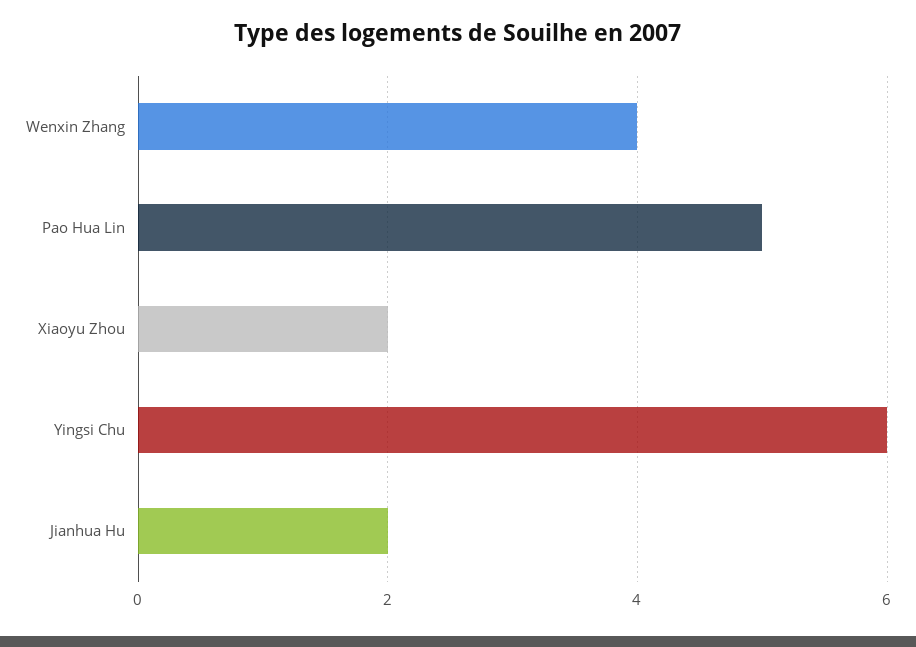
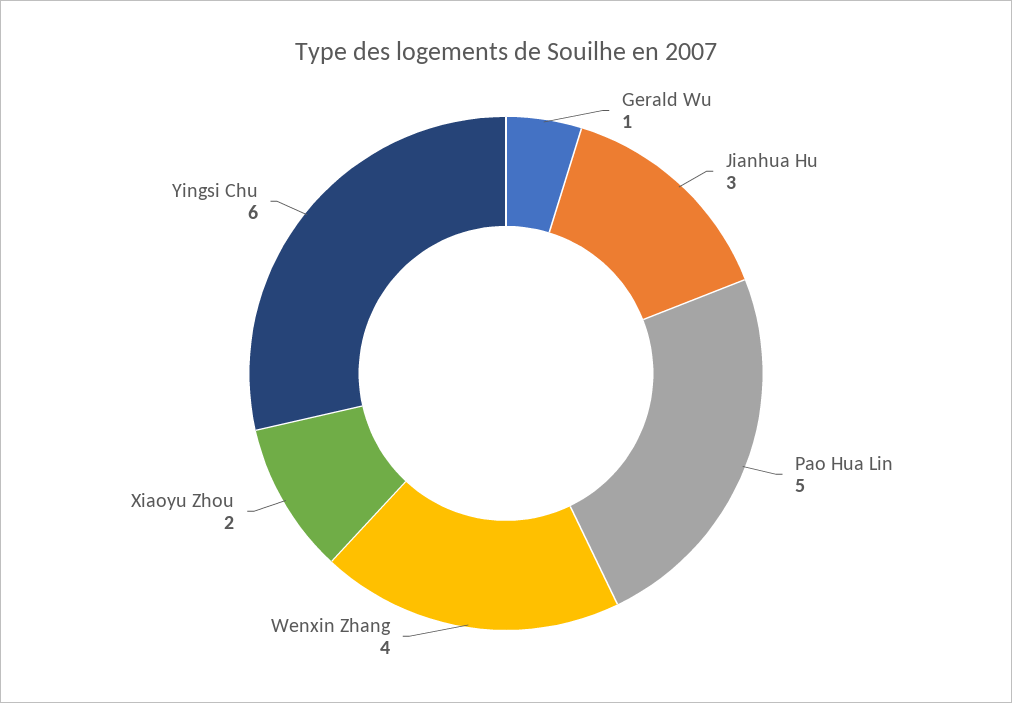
Jianhua Hu: 2 -> 3
Gerald Wu: none -> 1

